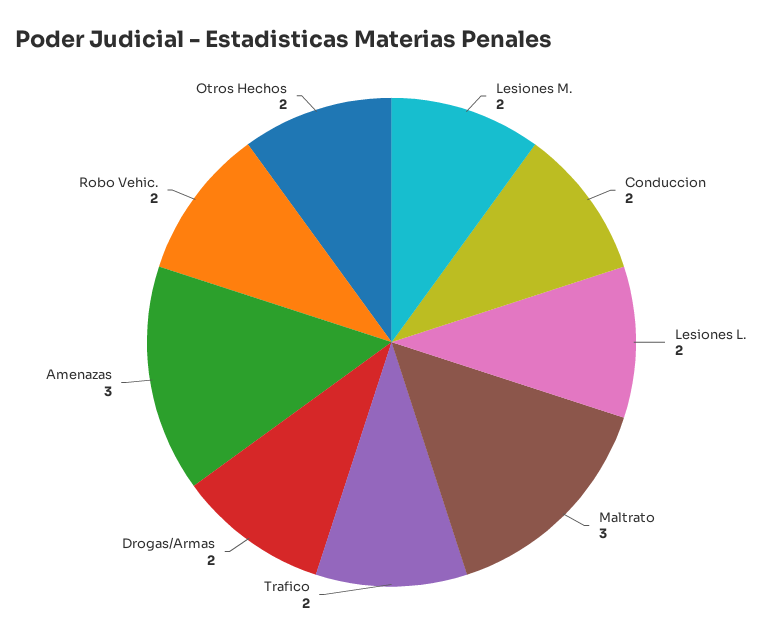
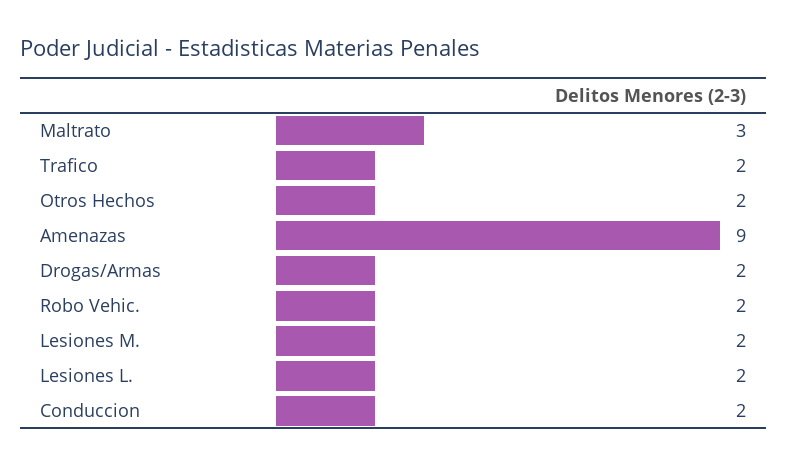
Amenazas: 3 -> 9

